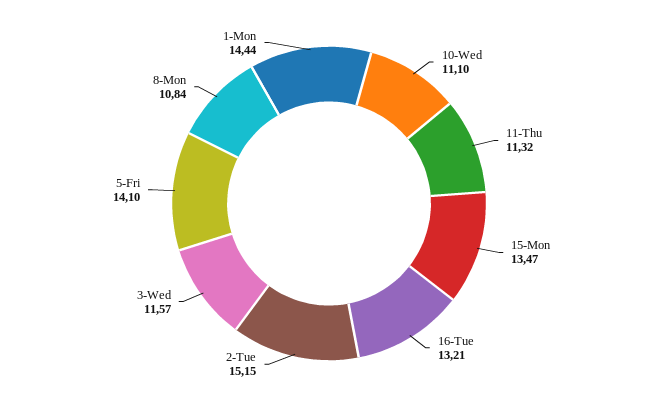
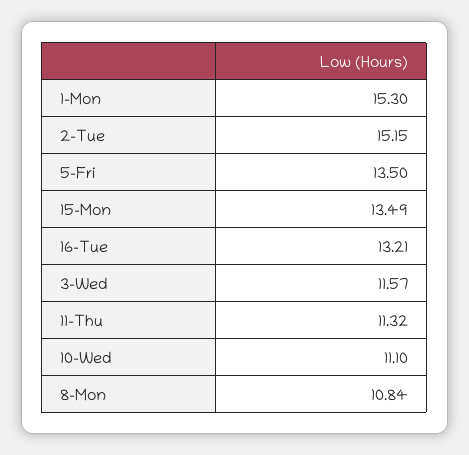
15-Mon: 13.47 -> 13.49
5-Fri: 14.1 -> 13.5
1-Mon: 14.44 -> 15.3

